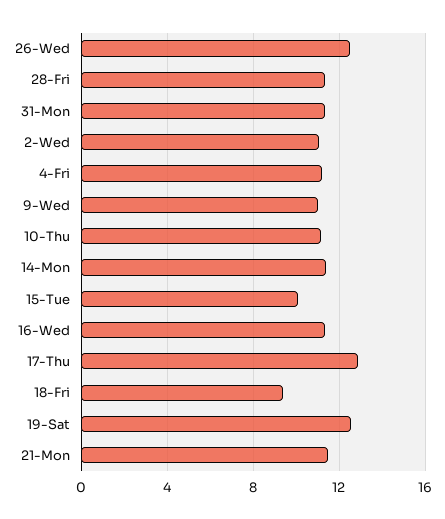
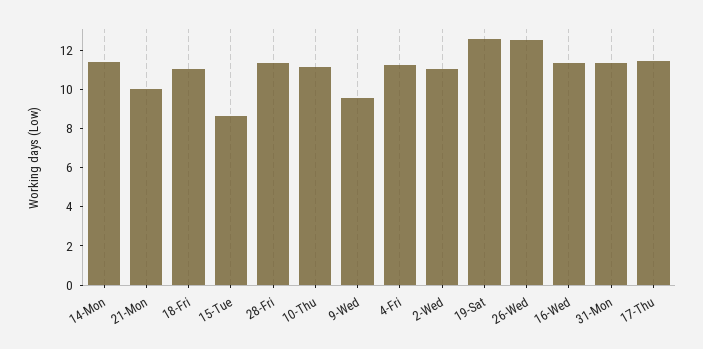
9-Wed: 11 -> 9.5
15-Tue: 10 -> 8.5
17-Thu: 13 -> 11.5
18-Fri: 9.5 -> 11
21-Mon: 11.5 -> 10

